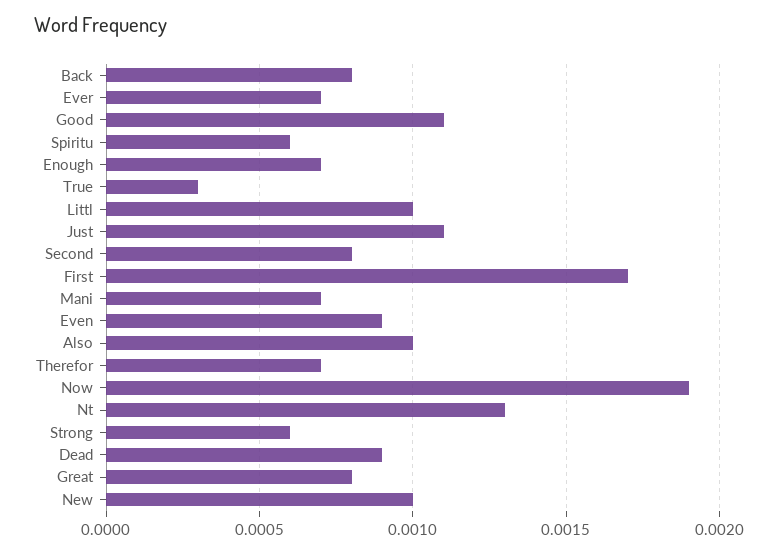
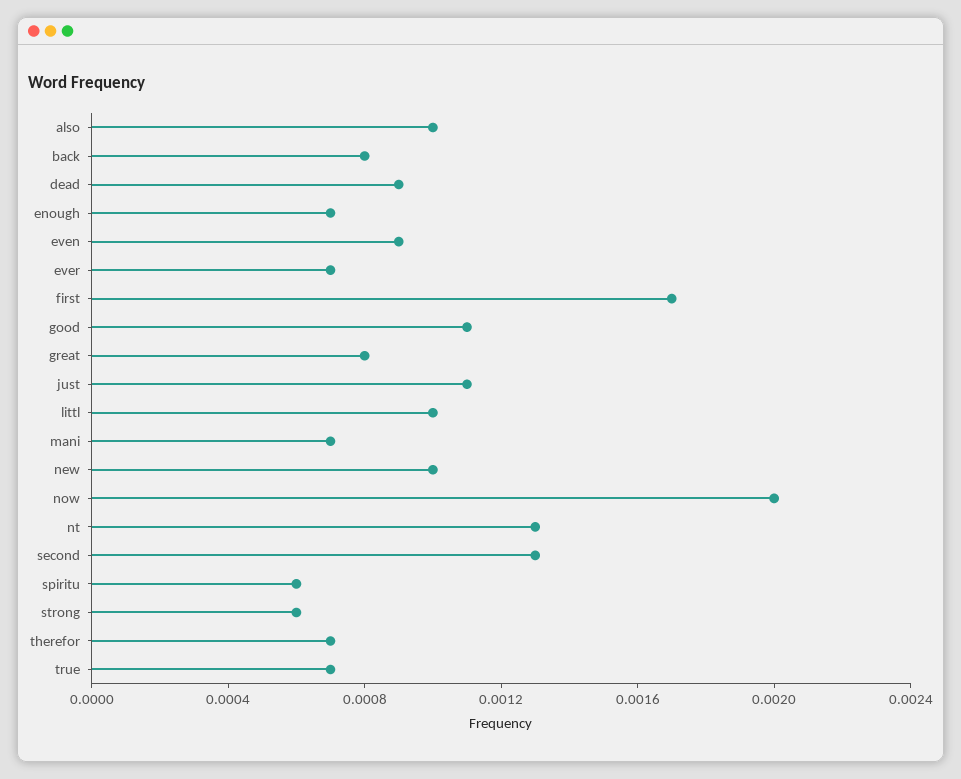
True: 0.0003 -> 0.0007
Second: 0.0008 -> 0.0013
Now: 0.0019 -> 0.002

